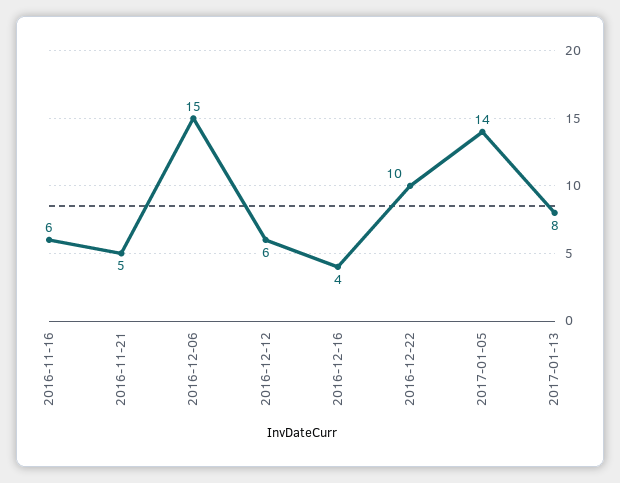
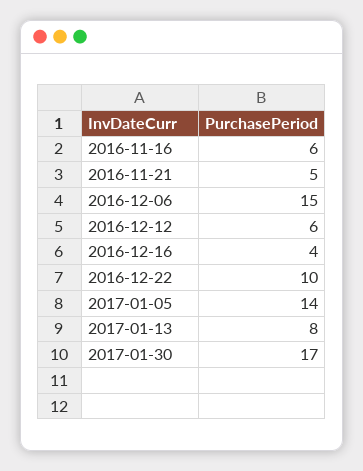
2017-01-30: none -> 17

